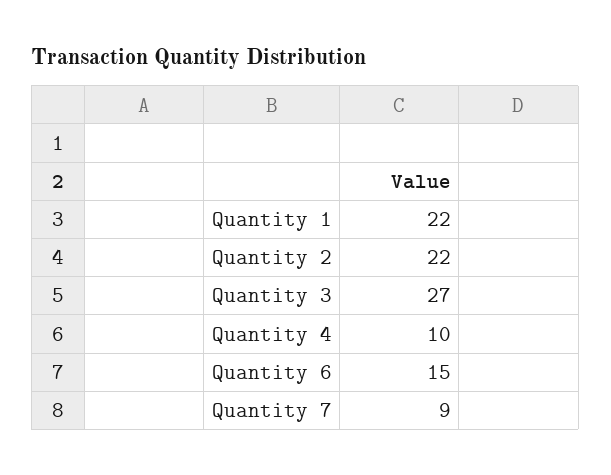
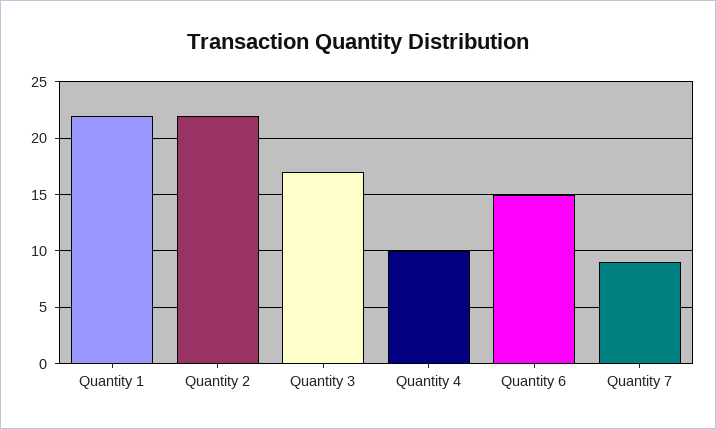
Quantity 3: 27 -> 17

